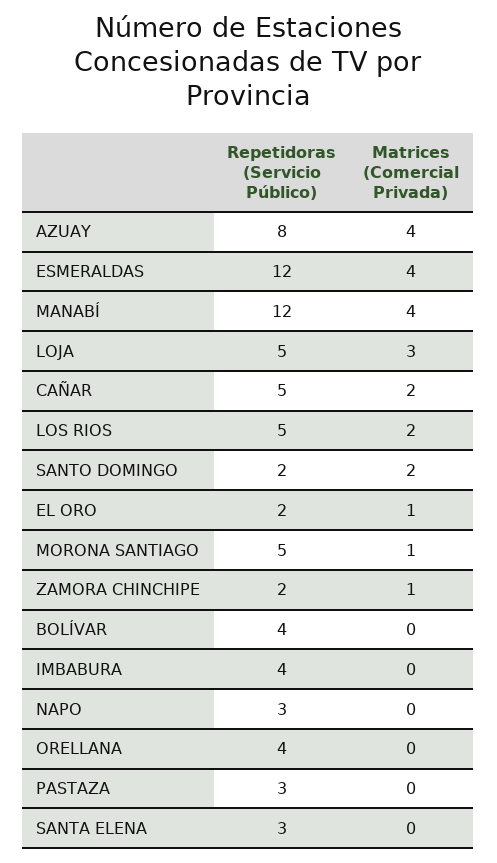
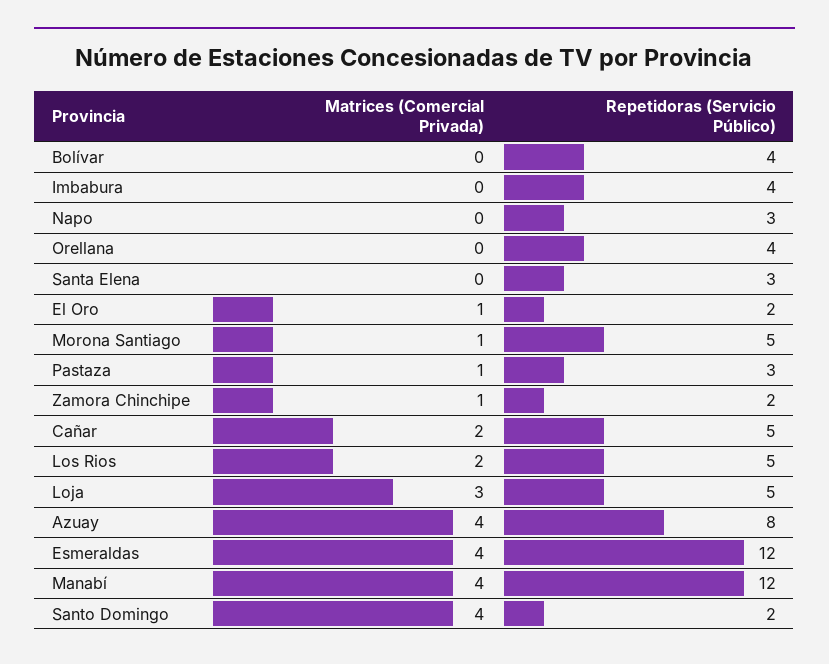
Matrices (Comercial Privada), SANTO DOMINGO: 2 -> 4
Matrices (Comercial Privada), PASTAZA: 0 -> 1

